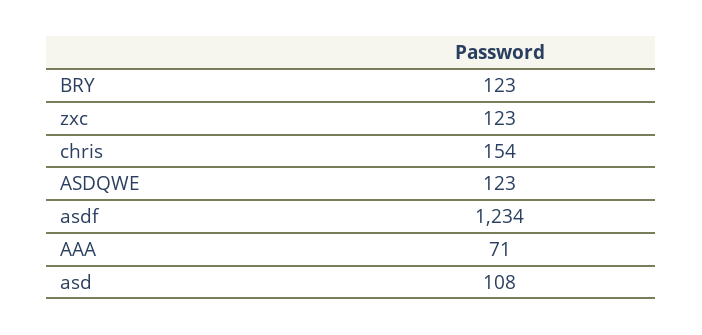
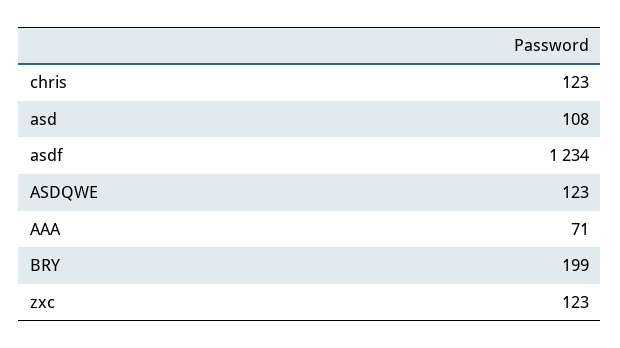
BRY: 123 -> 199
chris: 154 -> 123

